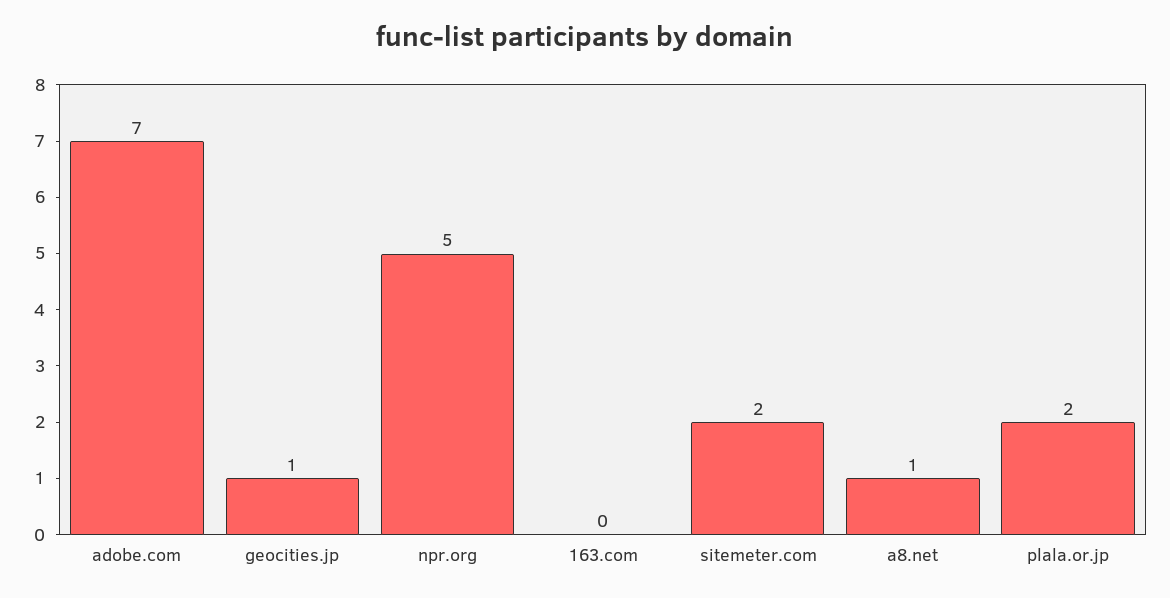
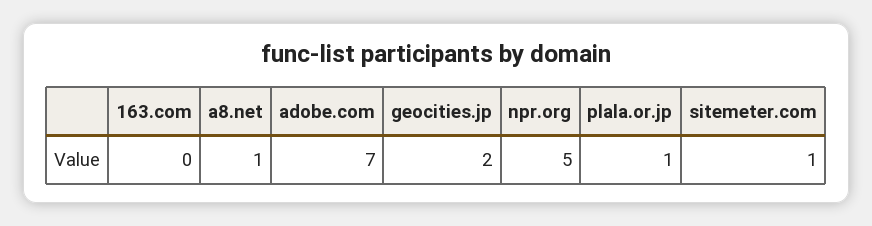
geocities.jp: 1 -> 2
sitemeter.com: 2 -> 1
plala.or.jp: 2 -> 1

